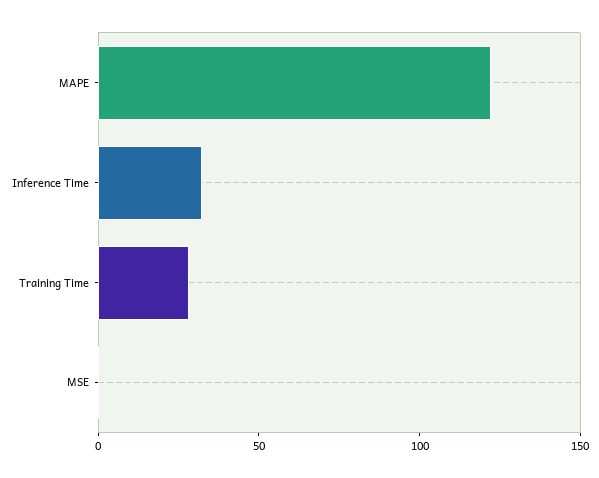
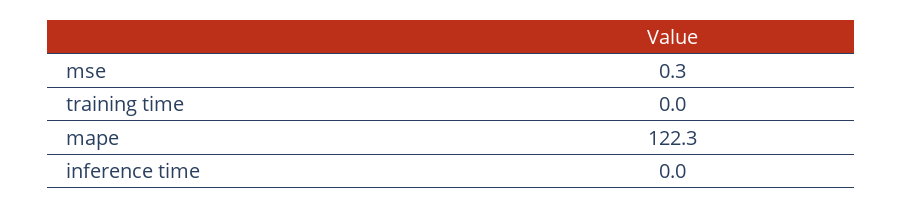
Inference Time: 30 -> 0
Training Time: 30 -> 0

